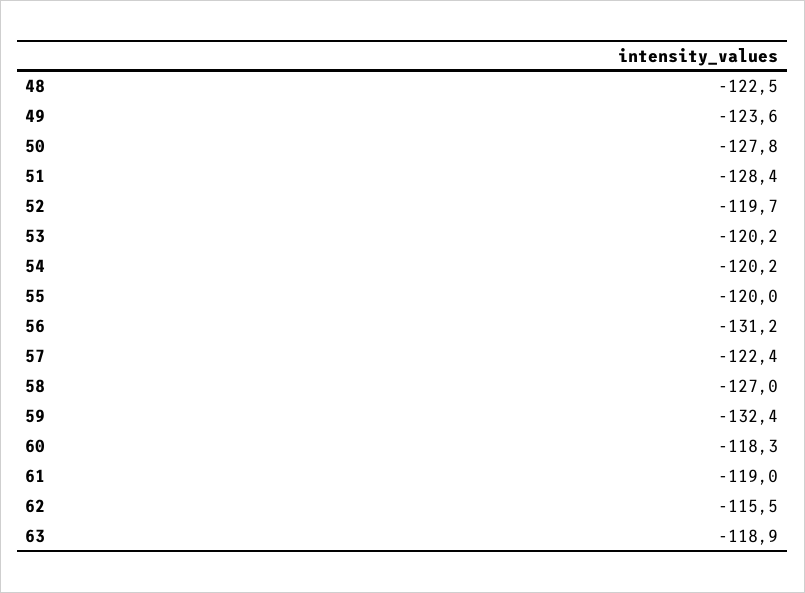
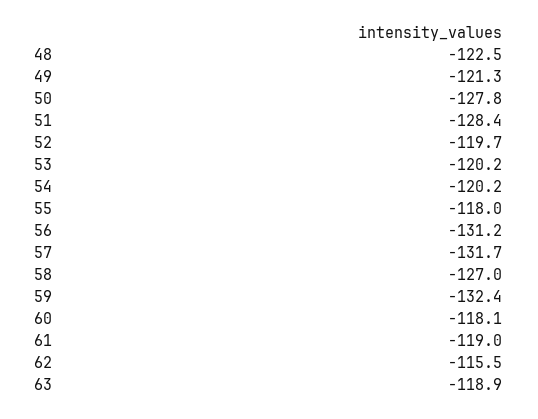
49: -123.6 -> -121.3
55: -120 -> -118
57: -122.4 -> -131.7
60: -118.3 -> -118.1

